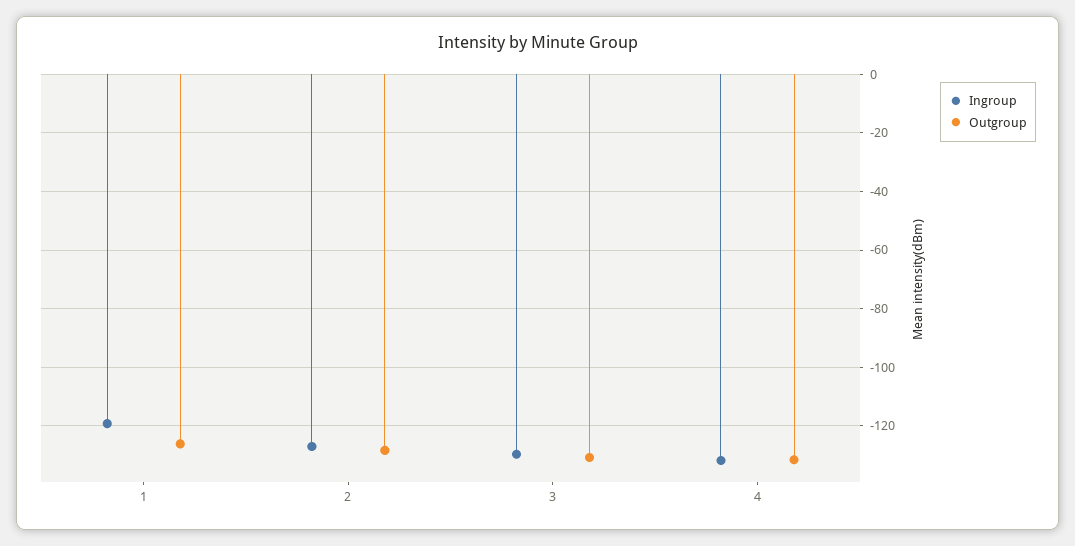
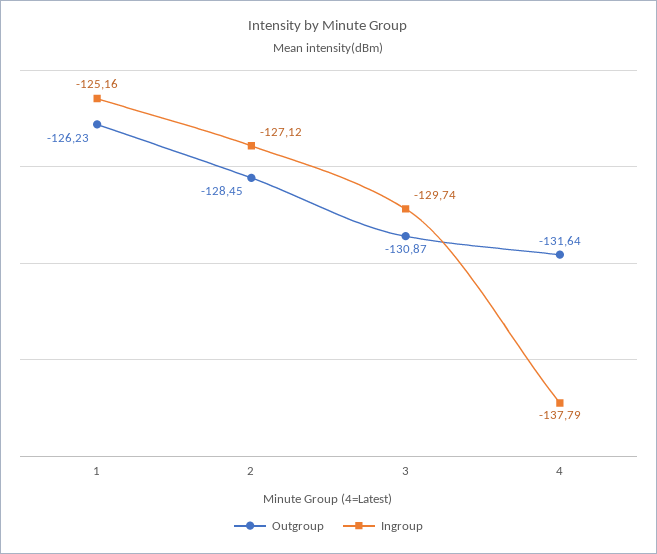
Ingroup, 1: -120 -> -125.16
Ingroup, 4: -132.5 -> -137.79

